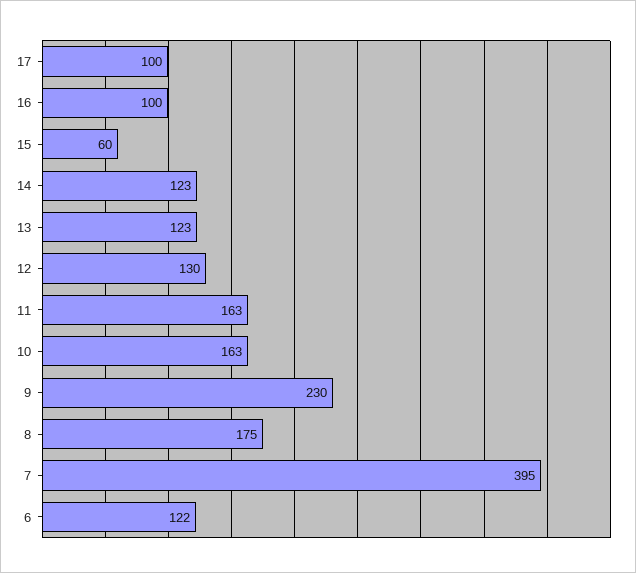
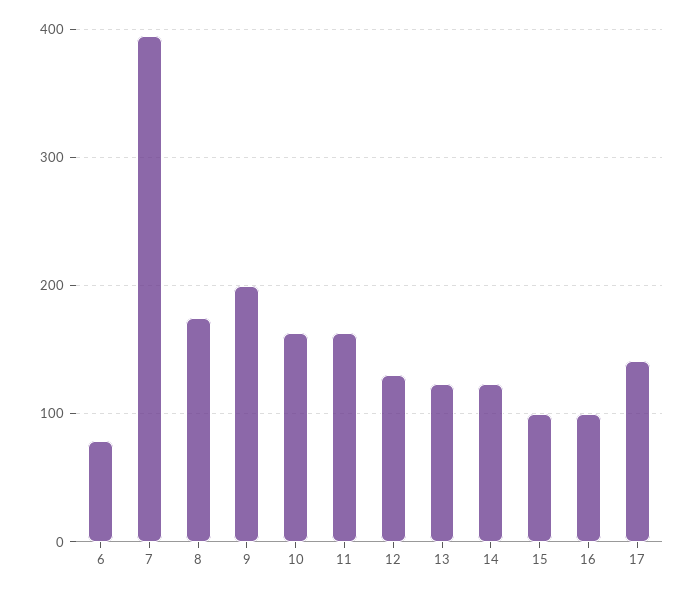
17: 100 -> 140
15: 60 -> 100
9: 230 -> 200
6: 122 -> 80

